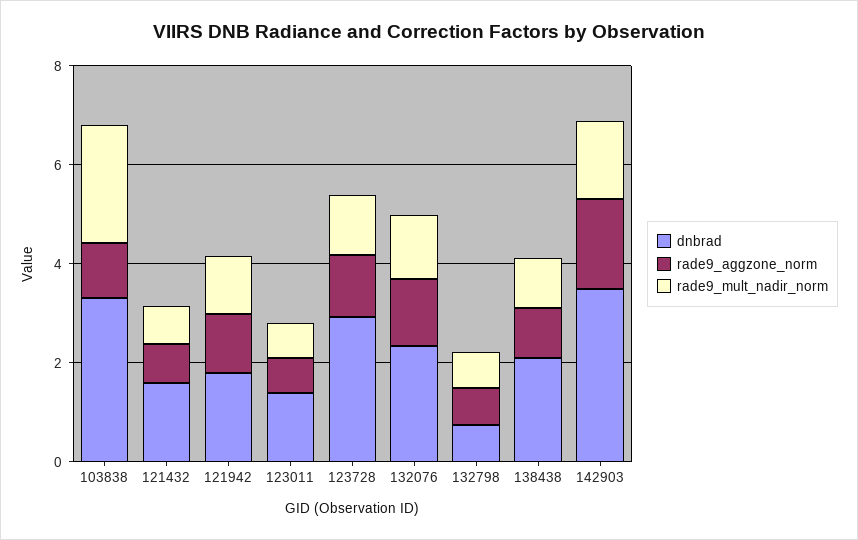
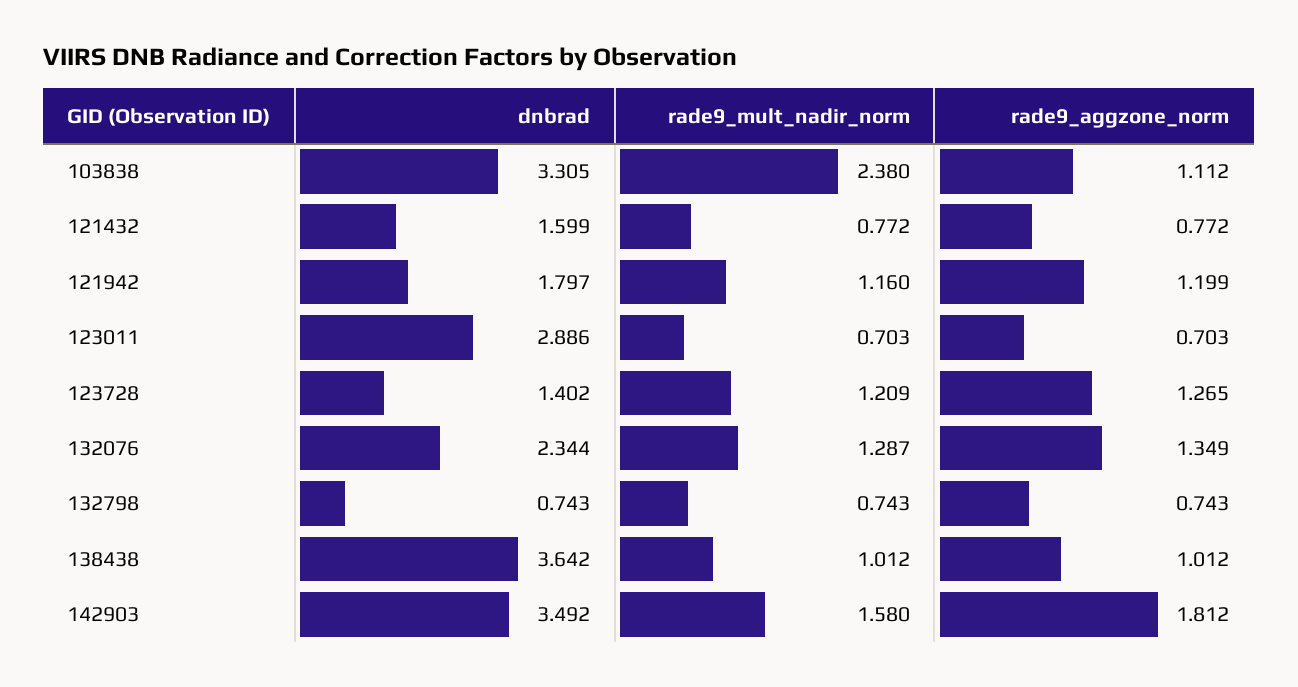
dnbrad, 123011: 1.5 -> 2.886
dnbrad, 123728: 3 -> 1.402
dnbrad, 138438: 2 -> 3.642

